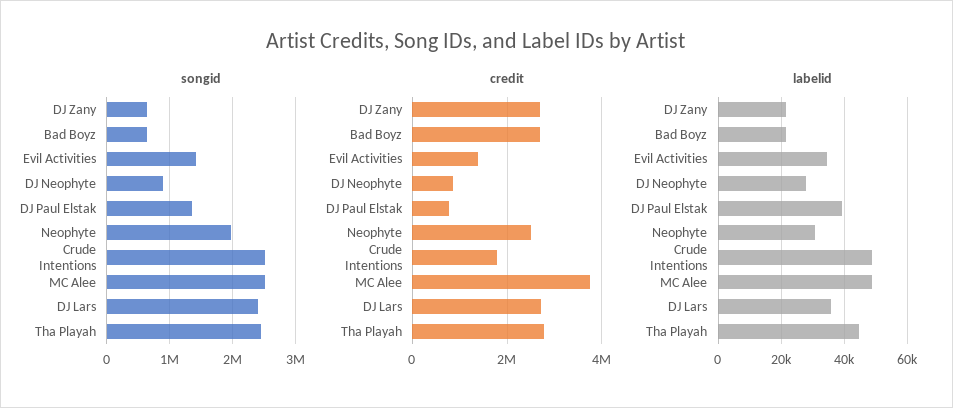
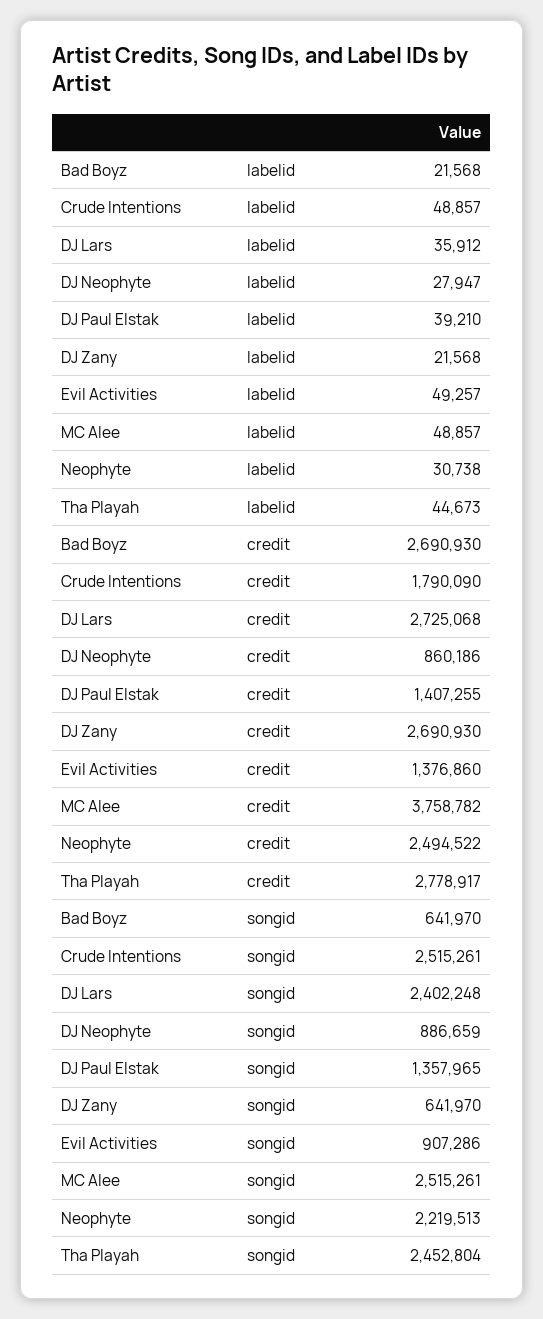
songid, Evil Activities: 1400000 -> 907286
songid, Neophyte: 2000000 -> 2219513
credit, DJ Paul Elstak: 800000 -> 1407255
labelid, Evil Activities: 34000 -> 49257

